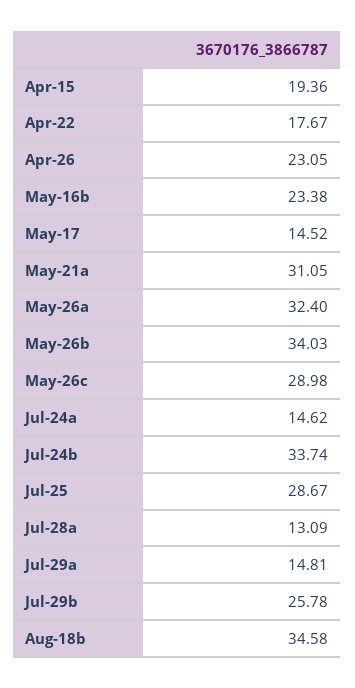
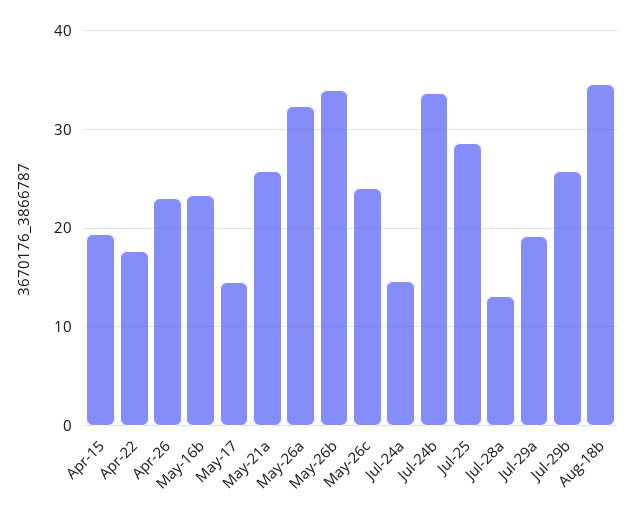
May-21a: 31.05 -> 26
May-26c: 28.98 -> 24
Jul-29a: 14.81 -> 19

